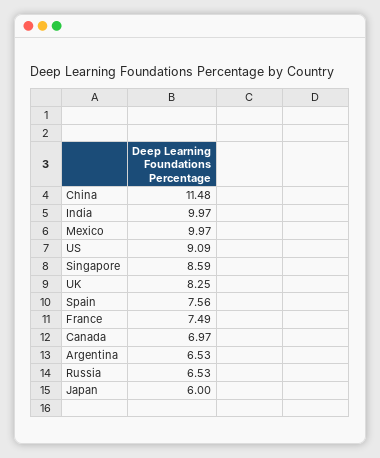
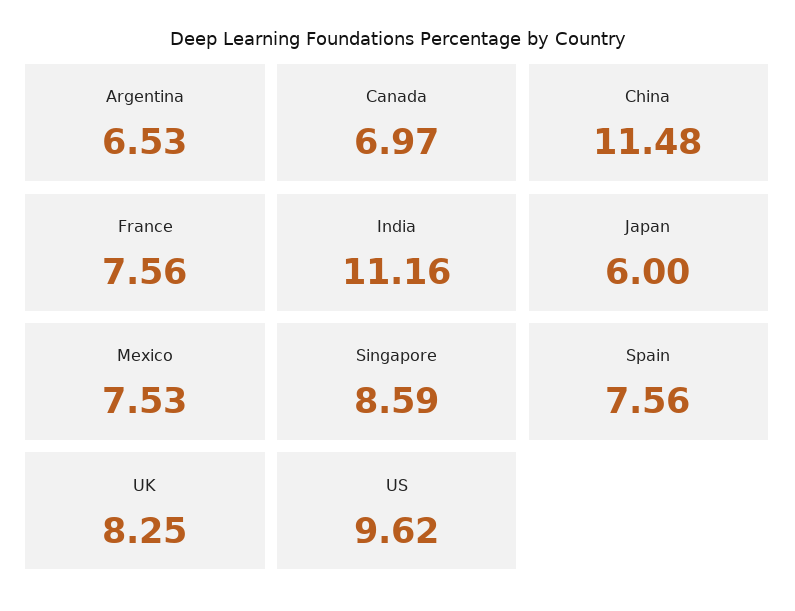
India: 9.97 -> 11.16
Mexico: 9.97 -> 7.53
US: 9.09 -> 9.62
France: 7.49 -> 7.56
Russia: 6.53 -> none

